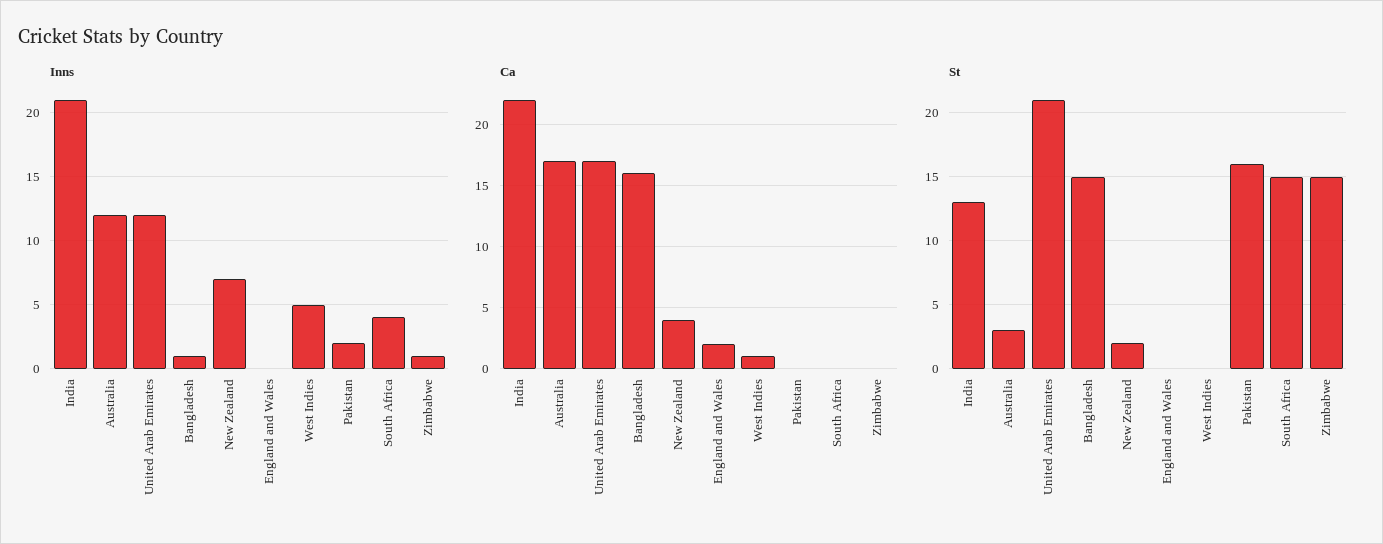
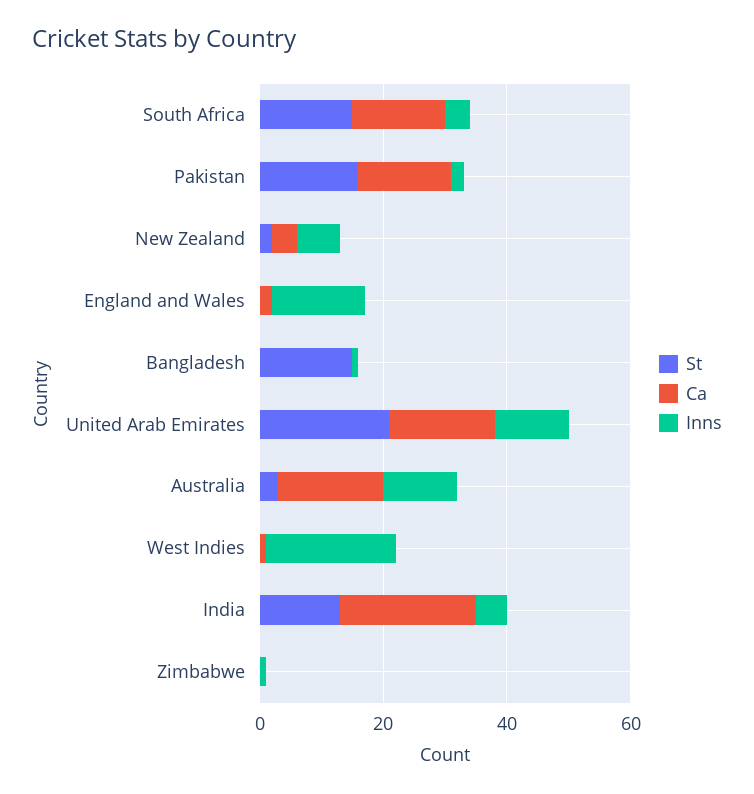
Inns, India: 21 -> 5
Inns, England and Wales: 0 -> 15
Inns, West Indies: 5 -> 20
Ca, Bangladesh: 16 -> 0
Ca, Pakistan: 0 -> 15
Ca, South Africa: 0 -> 15
St, Zimbabwe: 15 -> 0

